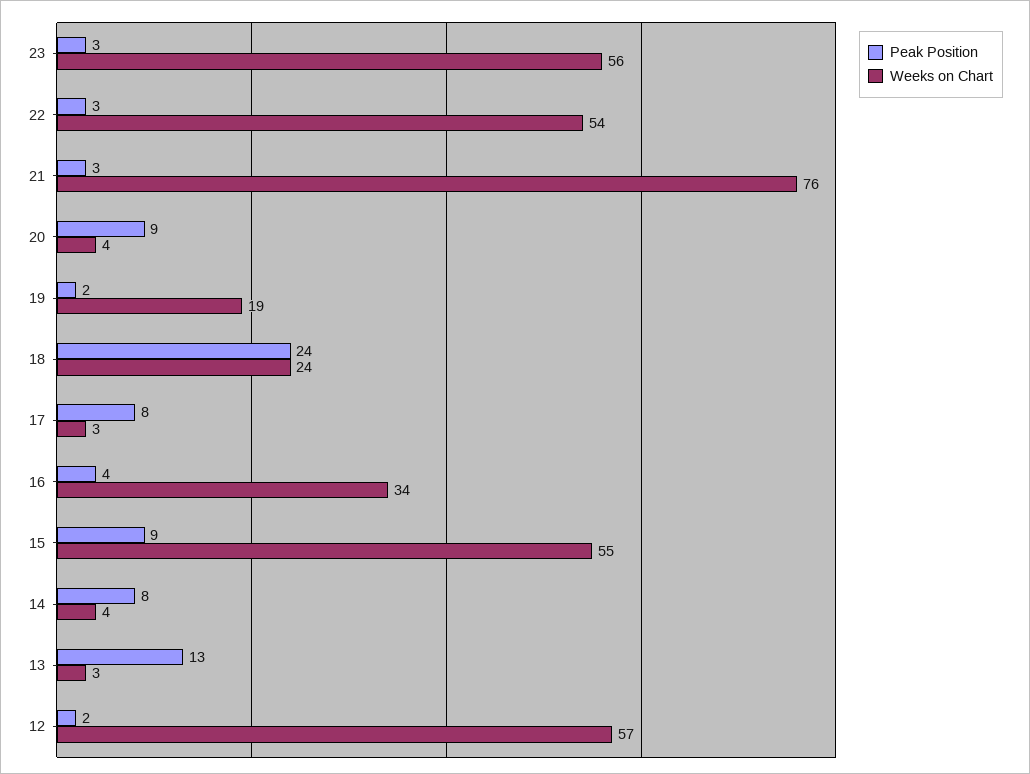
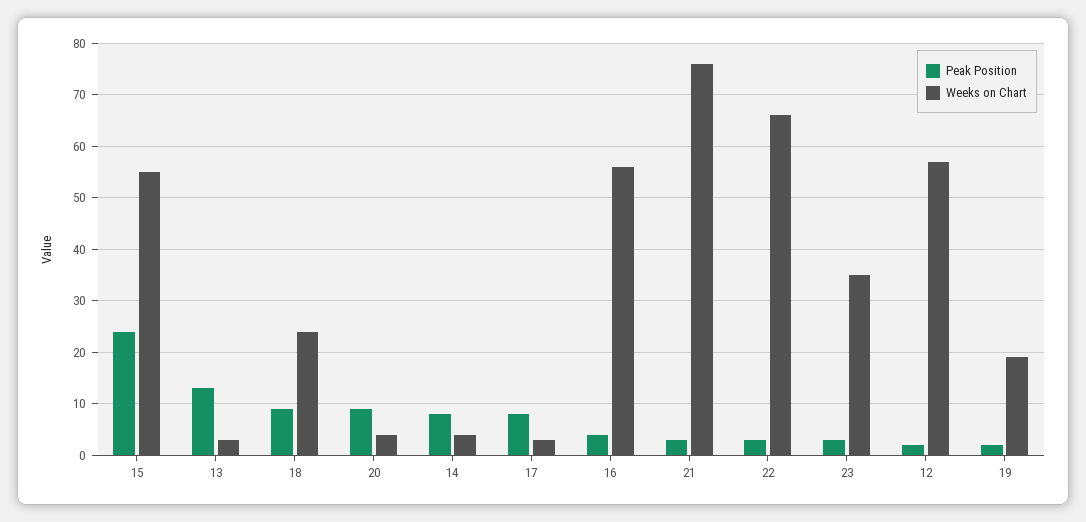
Weeks on Chart, 23: 56 -> 35
Weeks on Chart, 22: 54 -> 65
Peak Position, 18: 24 -> 10
Weeks on Chart, 16: 34 -> 55
Peak Position, 15: 9 -> 25

